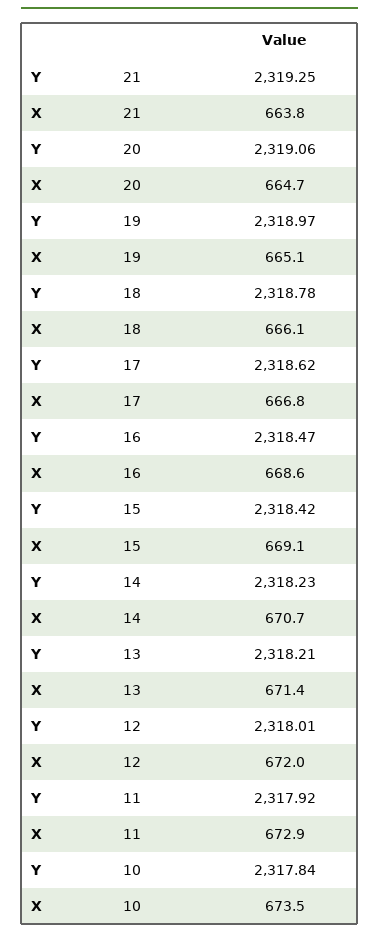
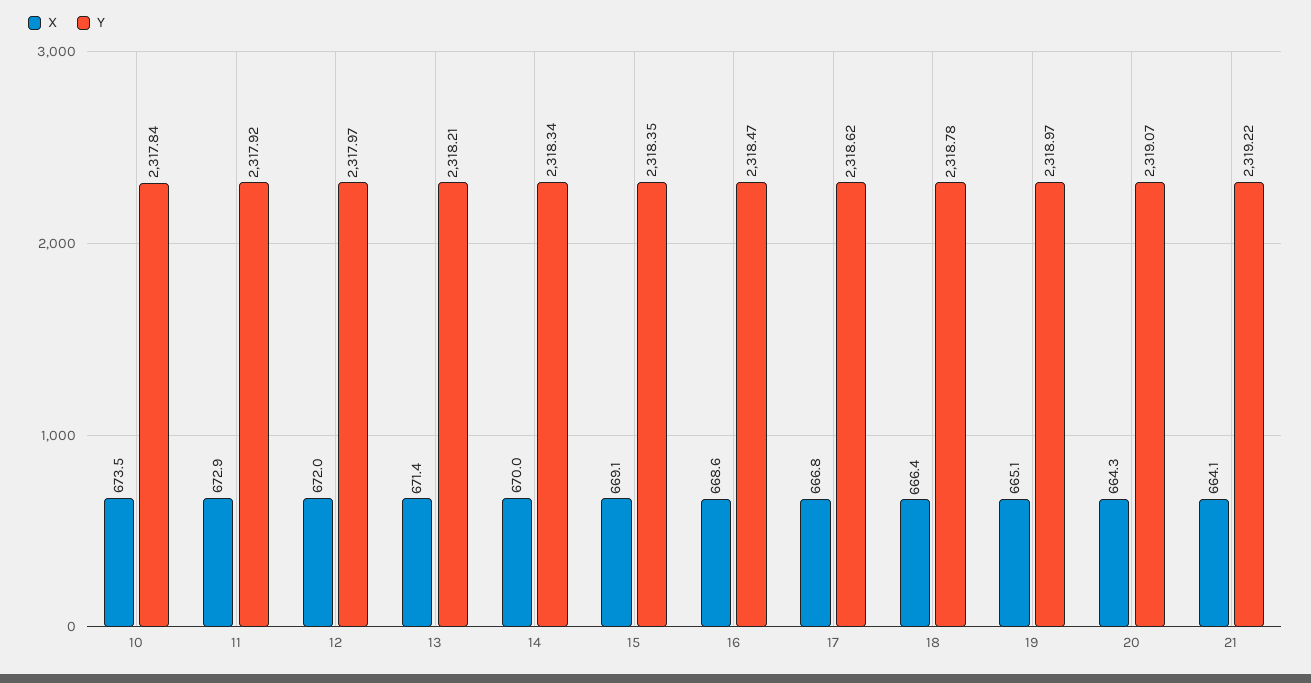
Y, 21: 2319.25 -> 2319.22
X, 21: 663.8 -> 664.1
Y, 20: 2319.06 -> 2319.07
X, 20: 664.7 -> 664.3
X, 18: 666.1 -> 666.4
Y, 15: 2318.42 -> 2318.35
Y, 14: 2318.23 -> 2318.34
X, 14: 670.7 -> 670
Y, 12: 2318.01 -> 2317.97

